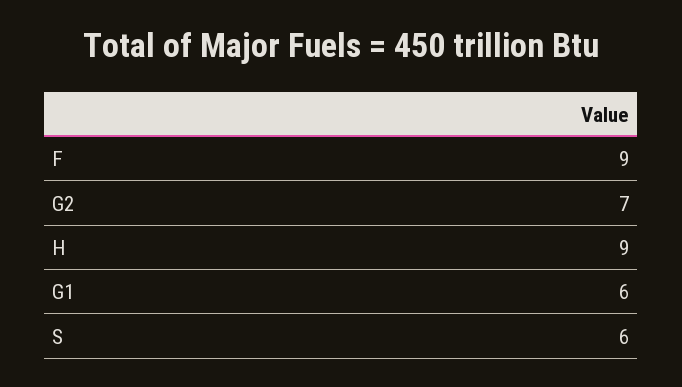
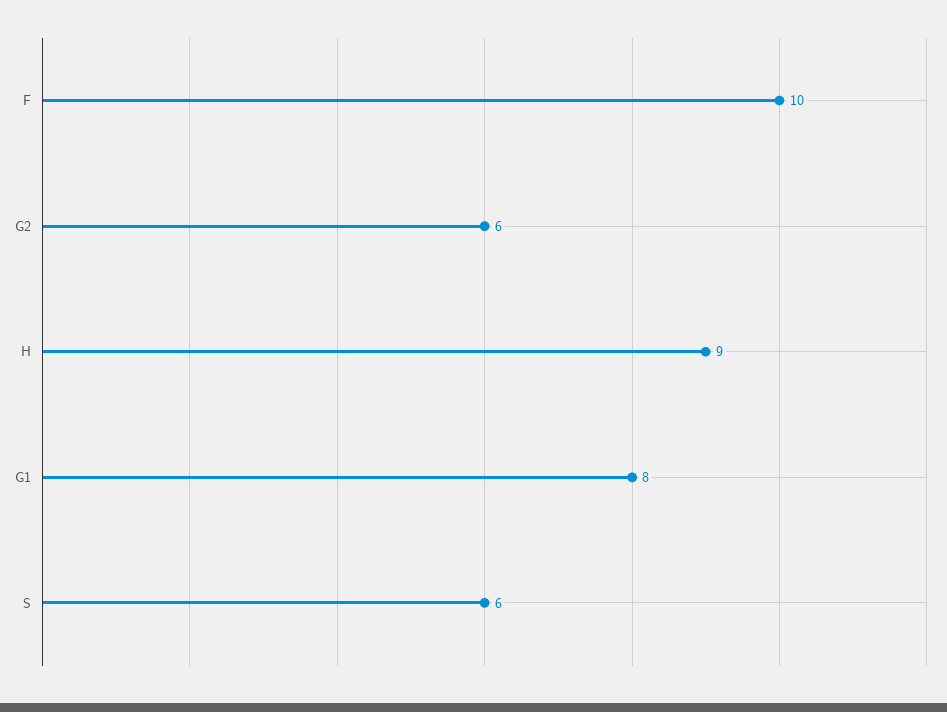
F: 9 -> 10
G2: 7 -> 6
G1: 6 -> 8

